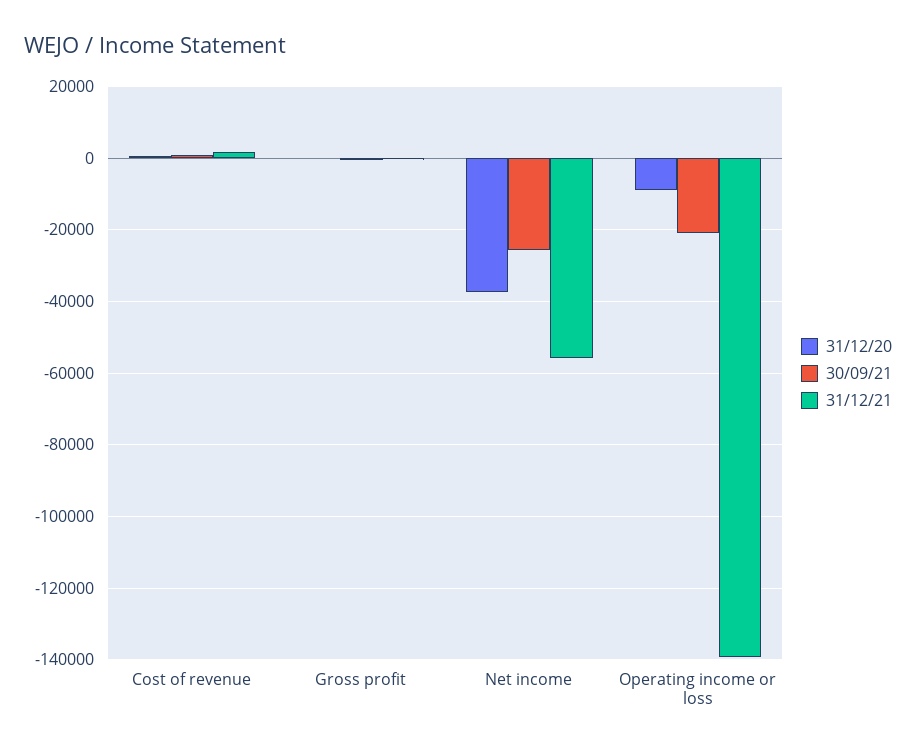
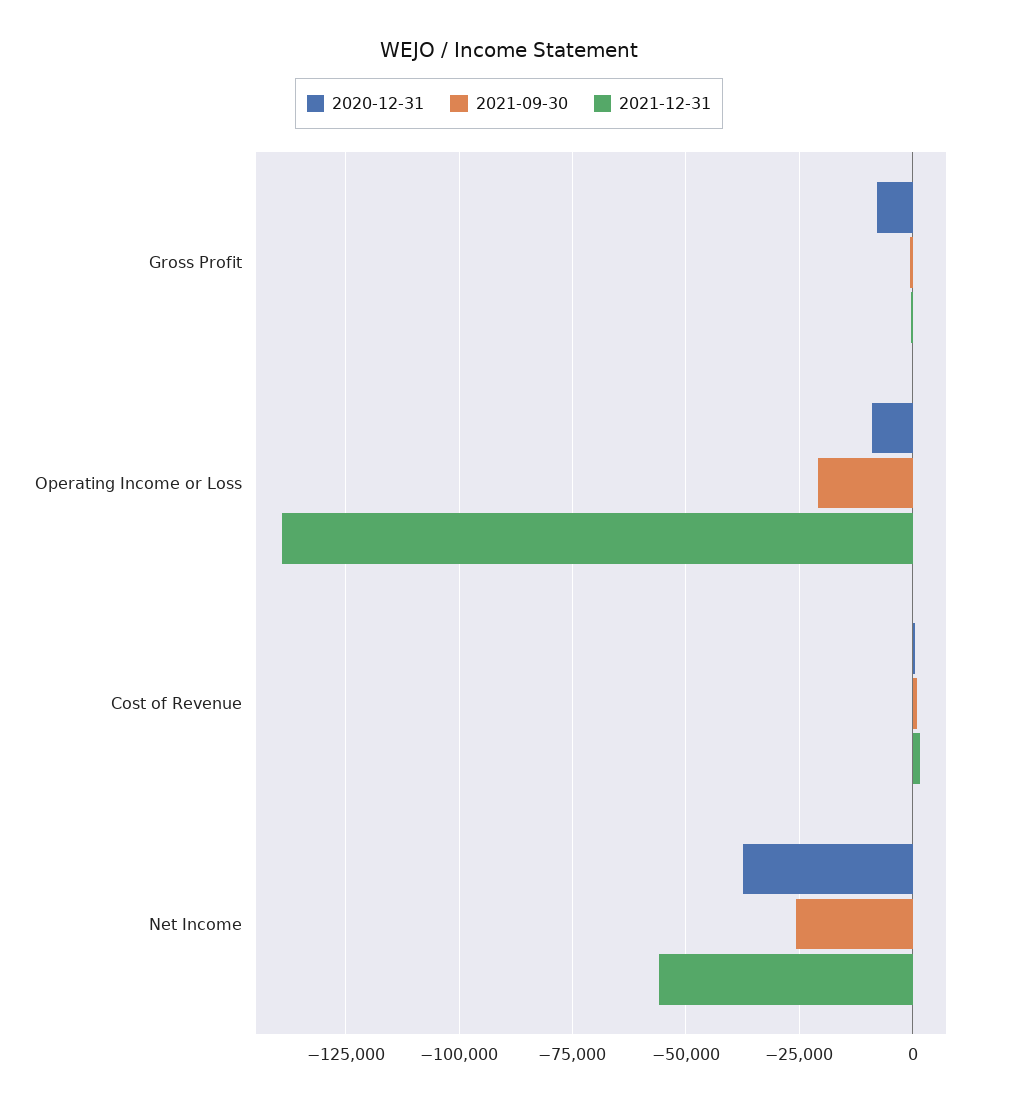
31/12/20, Gross profit: 0 -> -7500

